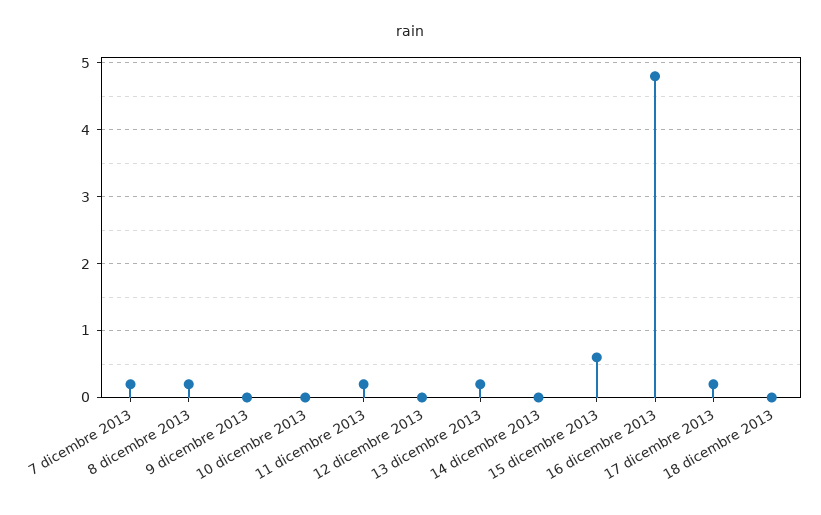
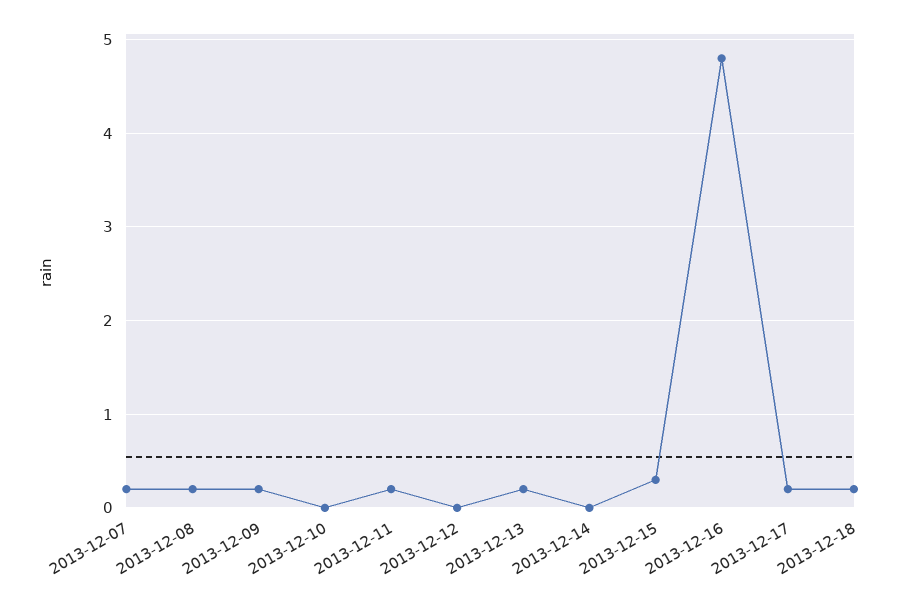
9 dicembre 2013: 0 -> 0.2
15 dicembre 2013: 0.6 -> 0.3
18 dicembre 2013: 0 -> 0.2

